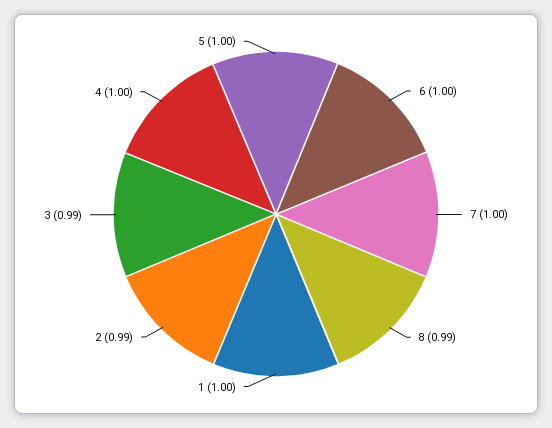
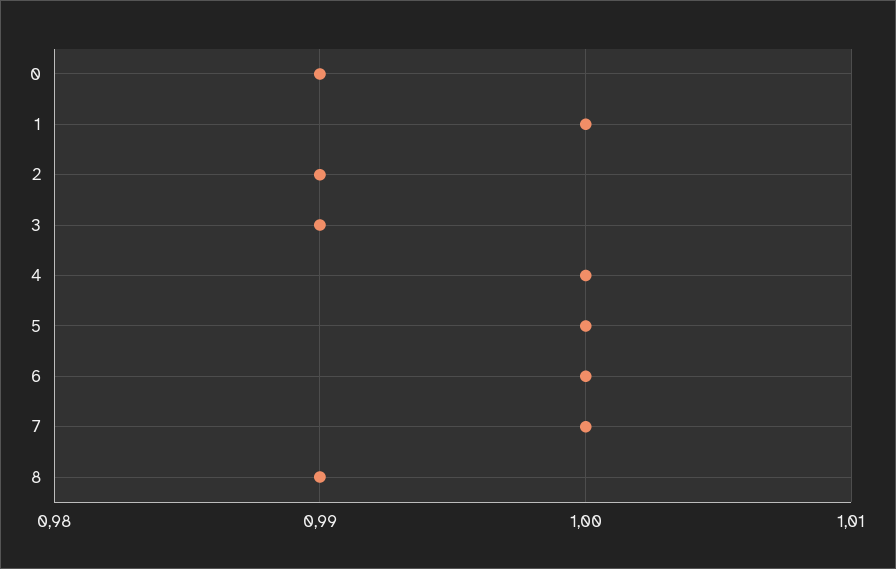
0: none -> 0.99

